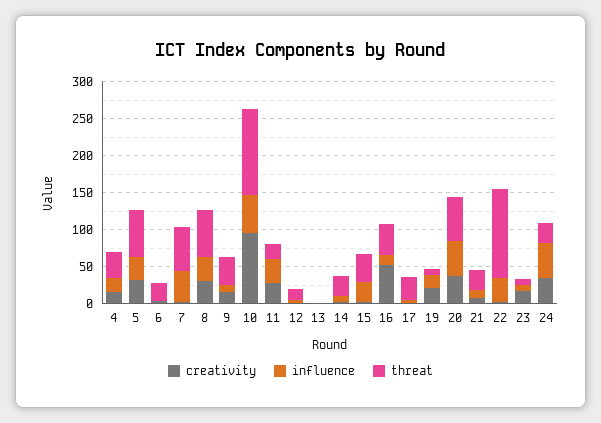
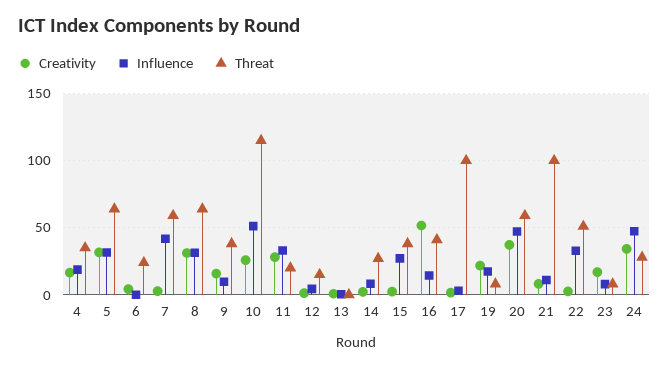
creativity, 10: 100 -> 25
threat, 17: 25 -> 100
threat, 21: 25 -> 100
threat, 22: 125 -> 50

